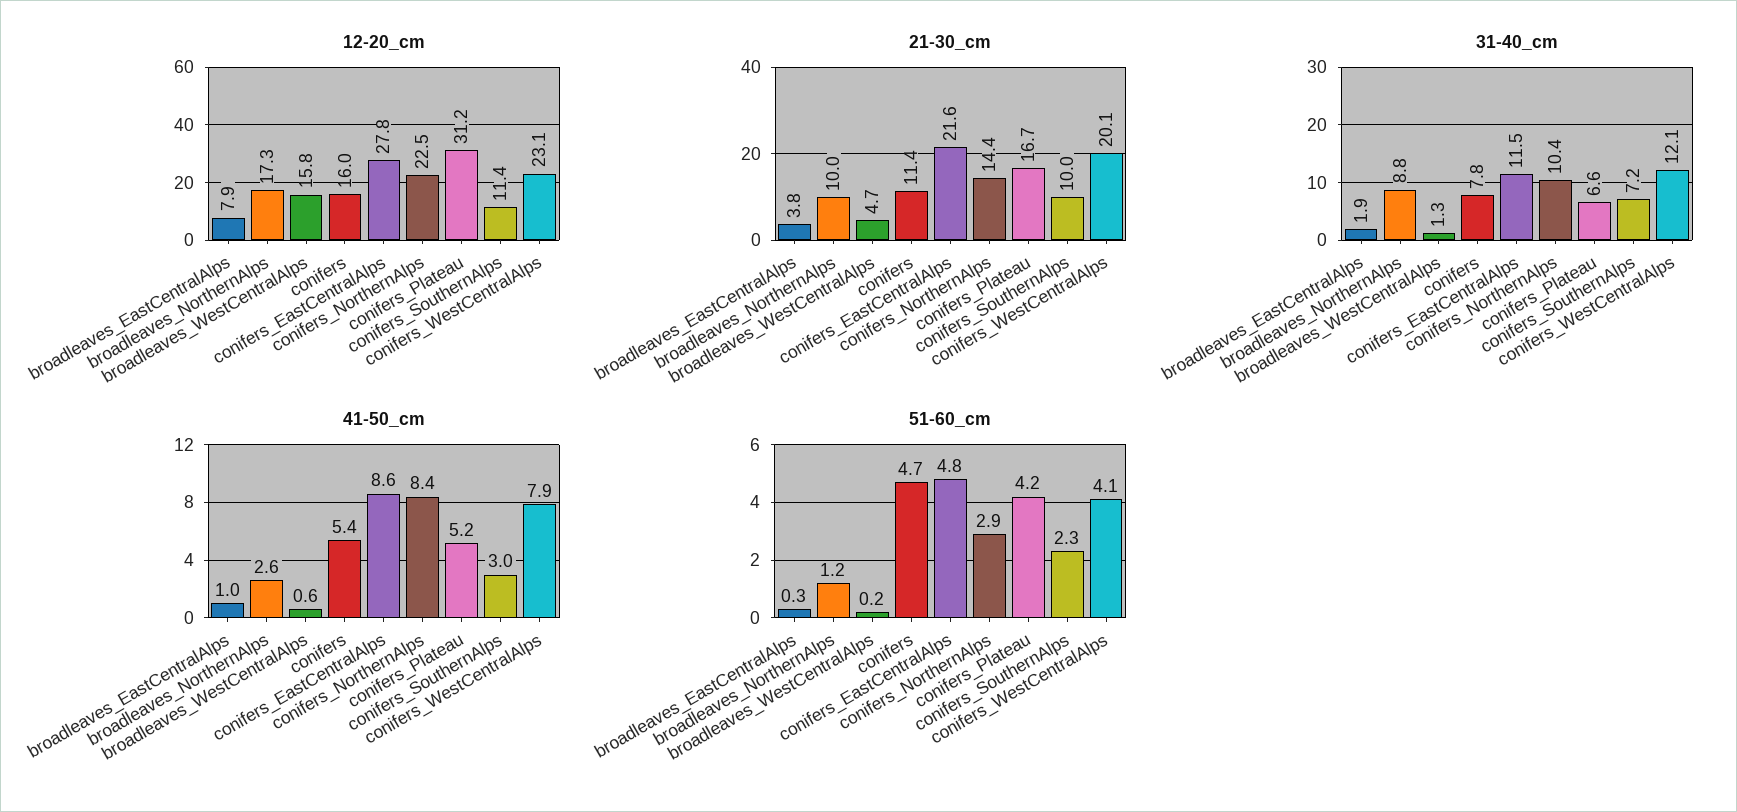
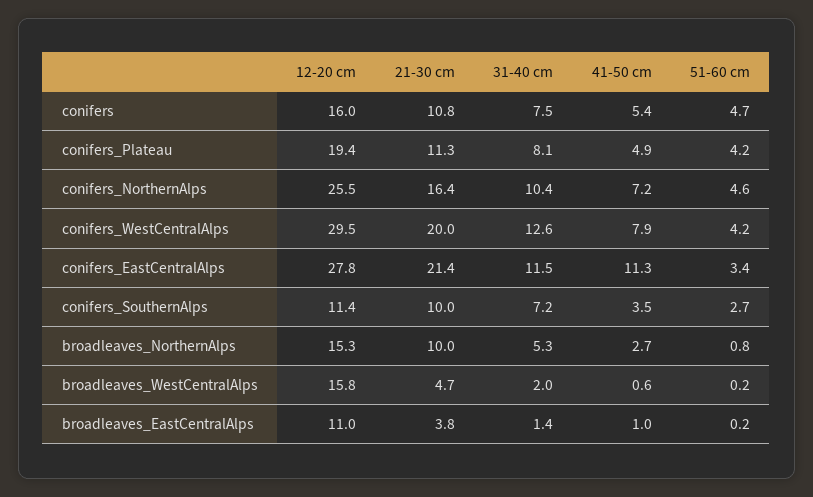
12-20_cm, broadleaves_EastCentralAlps: 7.9 -> 11
12-20_cm, broadleaves_NorthernAlps: 17.3 -> 15.3
12-20_cm, conifers_NorthernAlps: 22.5 -> 25.5
12-20_cm, conifers_Plateau: 31.2 -> 19.4
12-20_cm, conifers_WestCentralAlps: 23.1 -> 29.5
21-30_cm, conifers: 11.4 -> 10.8
21-30_cm, conifers_EastCentralAlps: 21.6 -> 21.4
21-30_cm, conifers_NorthernAlps: 14.4 -> 16.4
21-30_cm, conifers_Plateau: 16.7 -> 11.3
21-30_cm, conifers_WestCentralAlps: 20.1 -> 20
31-40_cm, broadleaves_EastCentralAlps: 1.9 -> 1.4
31-40_cm, broadleaves_NorthernAlps: 8.8 -> 5.3
31-40_cm, broadleaves_WestCentralAlps: 1.3 -> 2
31-40_cm, conifers: 7.8 -> 7.5
31-40_cm, conifers_Plateau: 6.6 -> 8.1
31-40_cm, conifers_WestCentralAlps: 12.1 -> 12.6
41-50_cm, broadleaves_NorthernAlps: 2.6 -> 2.7
41-50_cm, conifers_EastCentralAlps: 8.6 -> 11.3
41-50_cm, conifers_NorthernAlps: 8.4 -> 7.2
41-50_cm, conifers_Plateau: 5.2 -> 4.9
41-50_cm, conifers_SouthernAlps: 3 -> 3.5
51-60_cm, broadleaves_EastCentralAlps: 0.3 -> 0.2
51-60_cm, broadleaves_NorthernAlps: 1.2 -> 0.8
51-60_cm, conifers_EastCentralAlps: 4.8 -> 3.4
51-60_cm, conifers_NorthernAlps: 2.9 -> 4.6
51-60_cm, conifers_SouthernAlps: 2.3 -> 2.7
51-60_cm, conifers_WestCentralAlps: 4.1 -> 4.2

